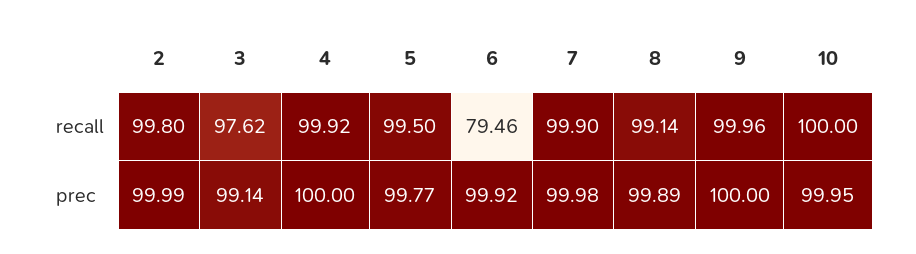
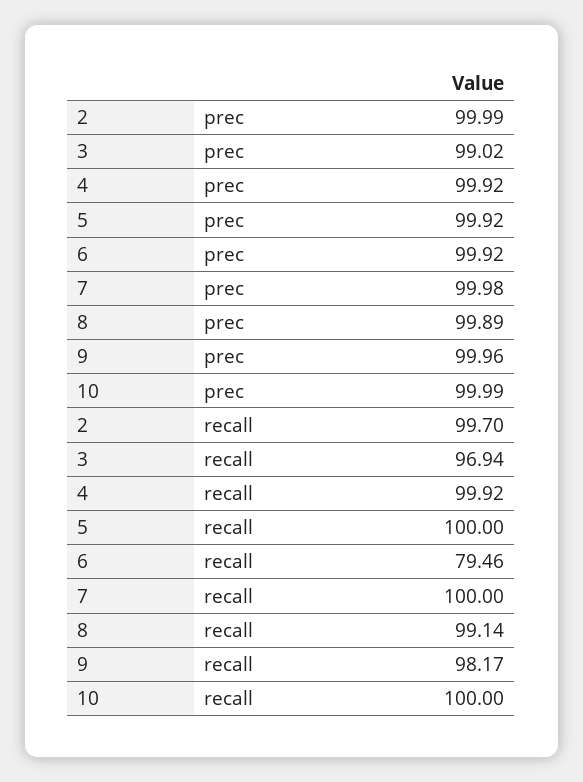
2, recall: 99.8 -> 99.7
3, recall: 97.62 -> 96.94
5, recall: 99.5 -> 100
7, recall: 99.9 -> 100
9, recall: 99.96 -> 98.17
3, prec: 99.14 -> 99.02
4, prec: 100 -> 99.92
5, prec: 99.77 -> 99.92
9, prec: 100 -> 99.96
10, prec: 99.95 -> 99.99

